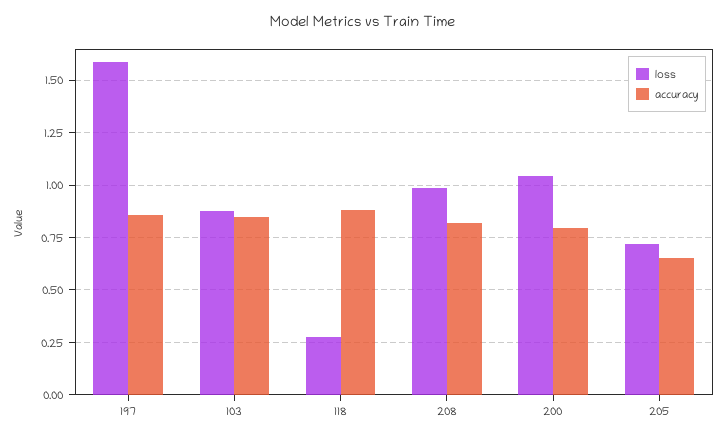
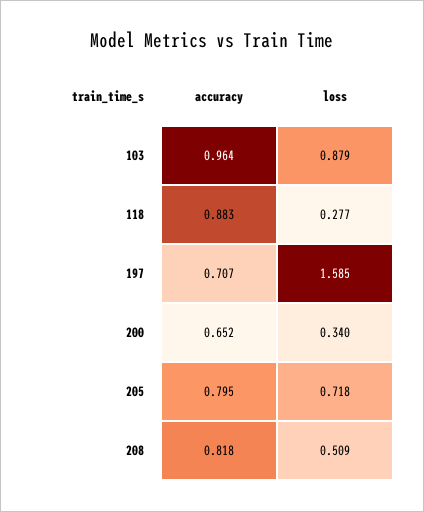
accuracy, 197: 0.85 -> 0.707
accuracy, 103: 0.85 -> 0.964
loss, 208: 1 -> 0.509
loss, 200: 1.05 -> 0.34
accuracy, 200: 0.8 -> 0.652
accuracy, 205: 0.65 -> 0.795

